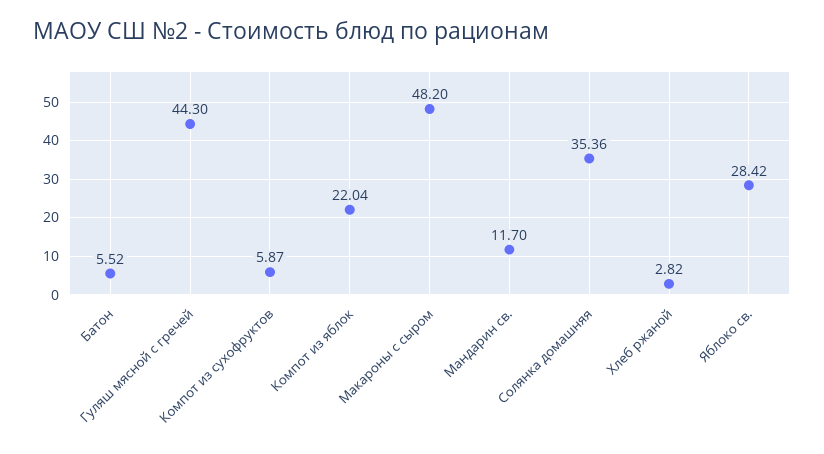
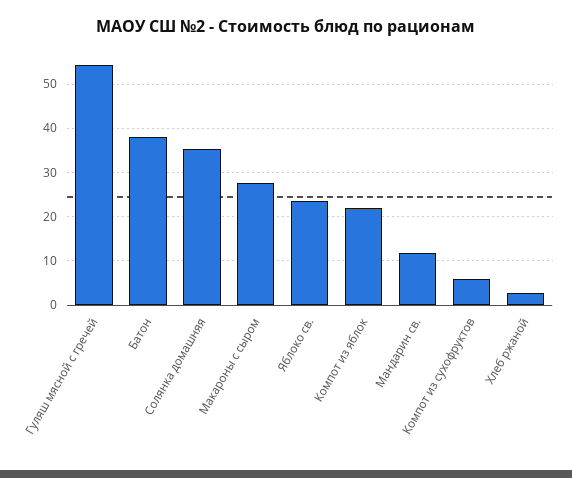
Батон: 5.52 -> 38
Гуляш мясной с гречей: 44.3 -> 54
Макароны с сыром: 48.2 -> 28
Яблоко св.: 28.42 -> 24

